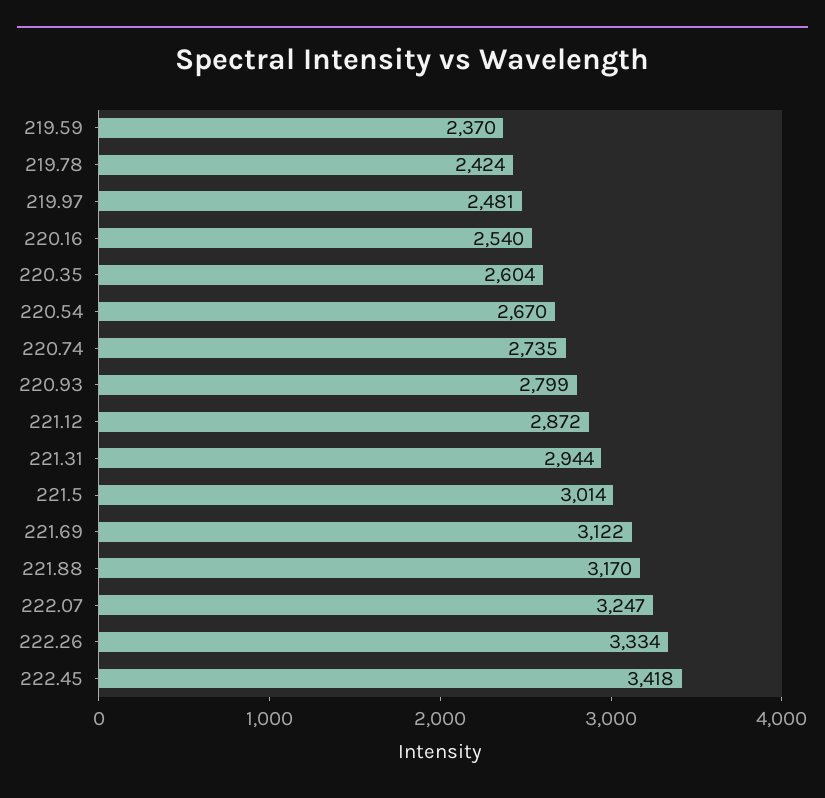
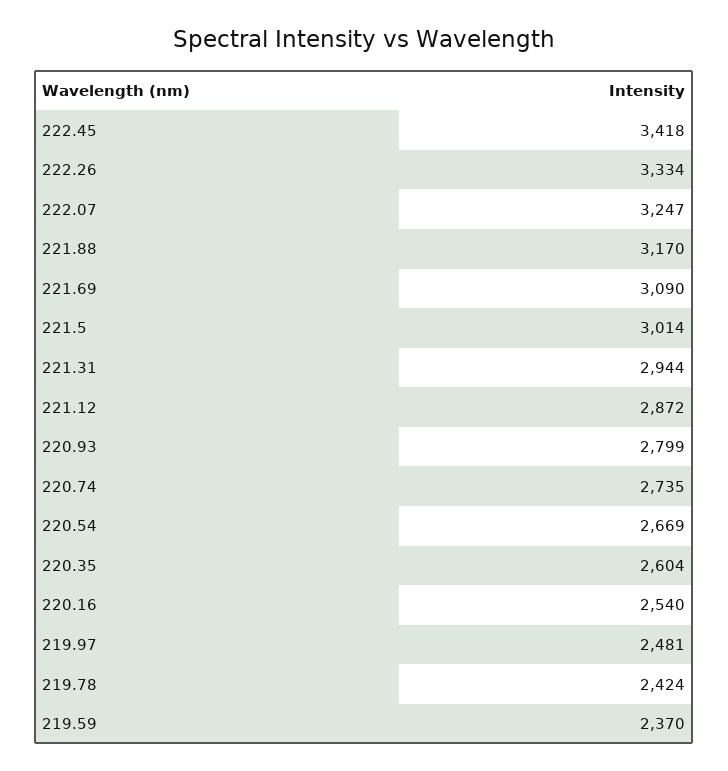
220.54: 2670 -> 2669
221.69: 3122 -> 3090

